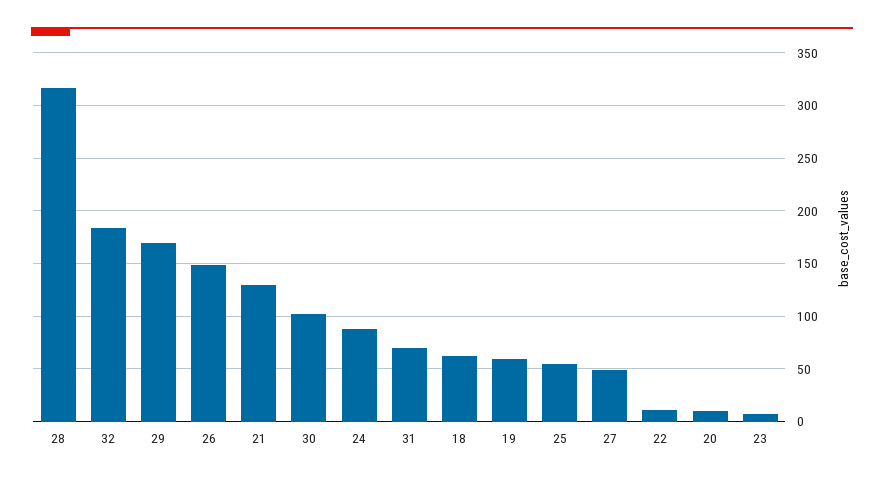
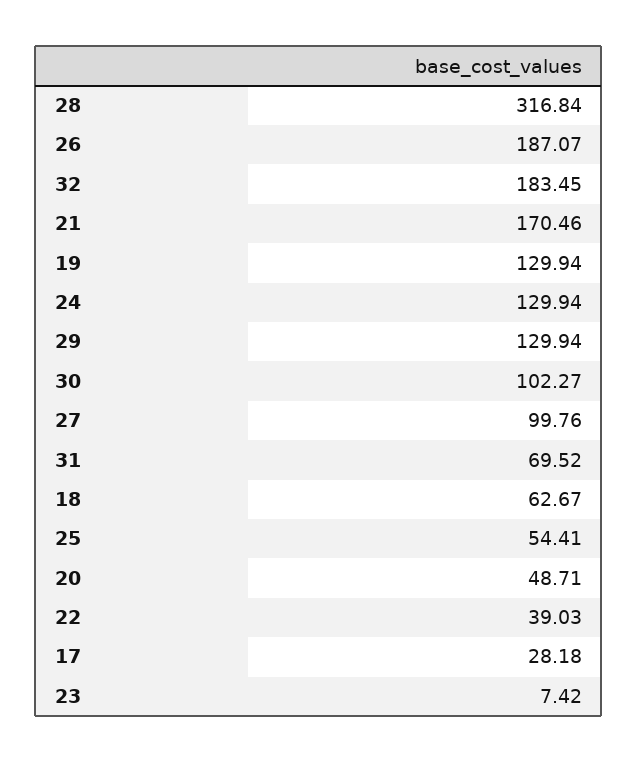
29: 170 -> 129.94
26: 150 -> 187.07
21: 130 -> 170.46
24: 90 -> 129.94
19: 60 -> 129.94
27: 50 -> 99.76
22: 10 -> 39.03
20: 10 -> 48.71
17: none -> 28.18

